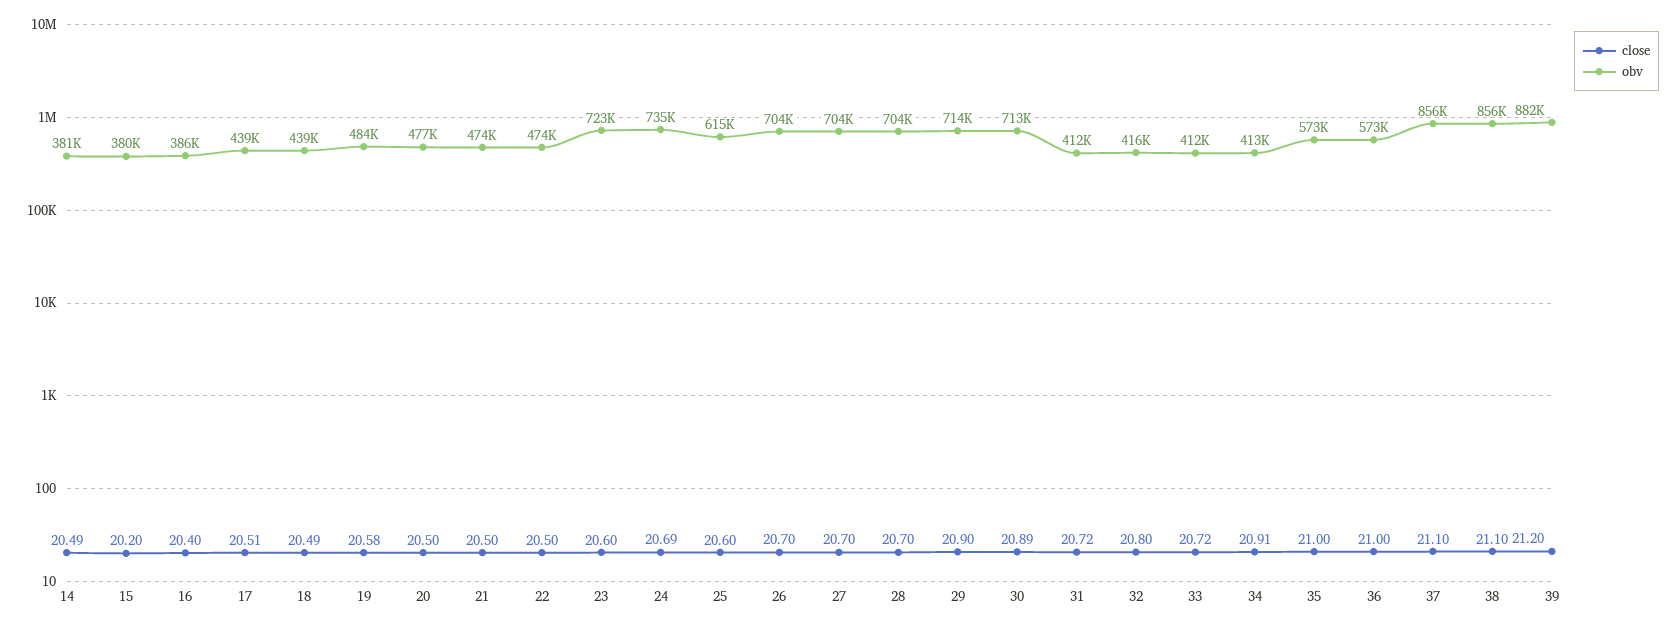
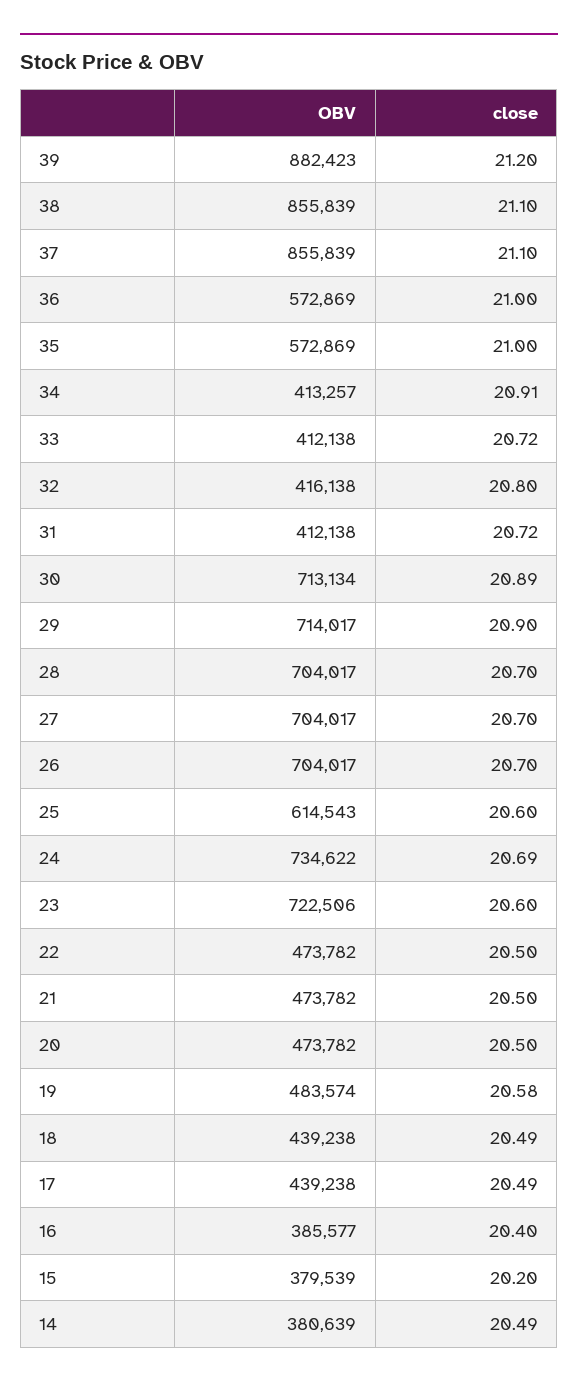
close, 17: 20.51 -> 20.49
obv, 20: 477000 -> 473782

